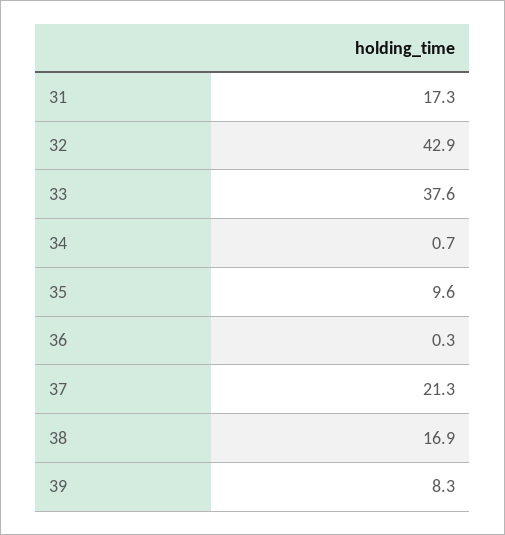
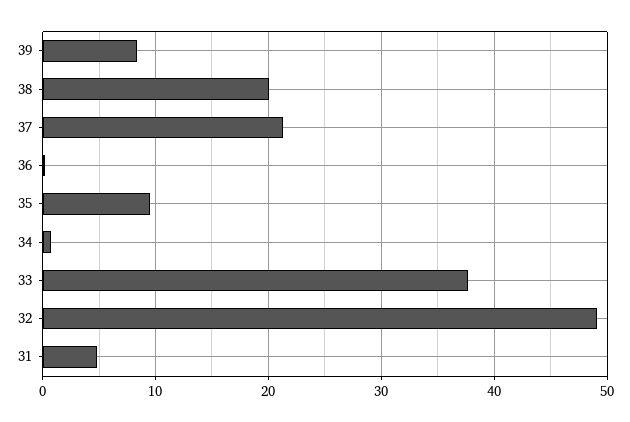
31: 17.3 -> 5
32: 42.9 -> 49
38: 16.9 -> 20

